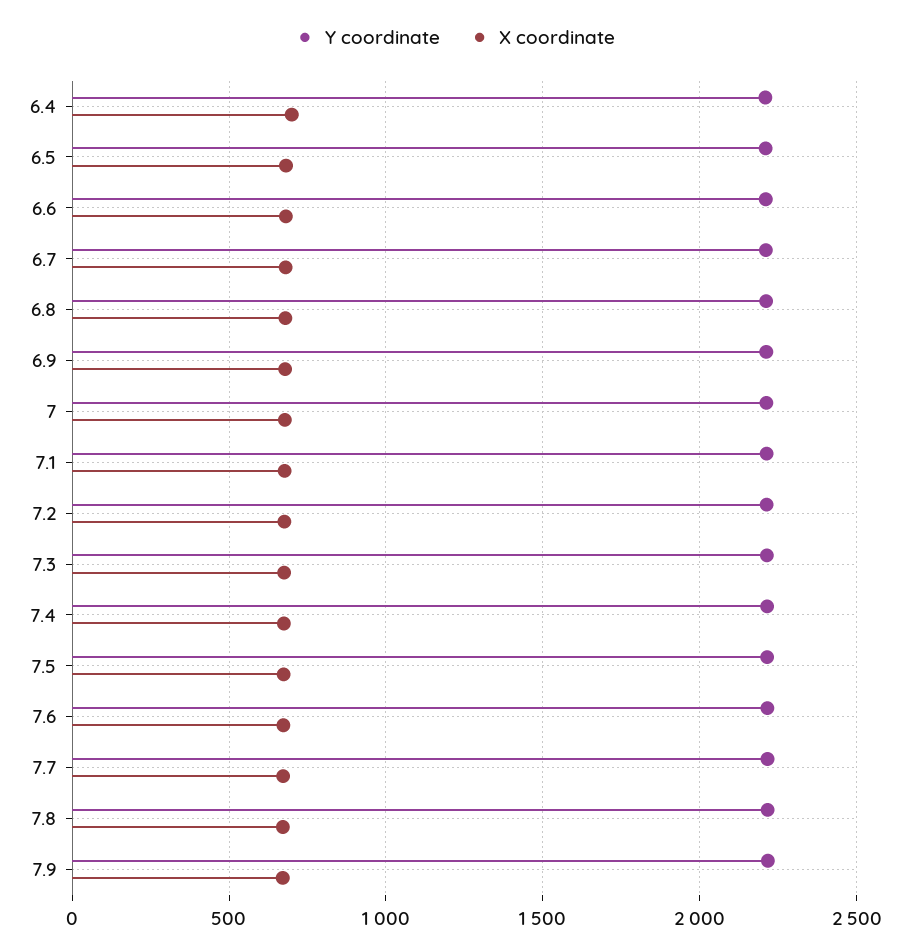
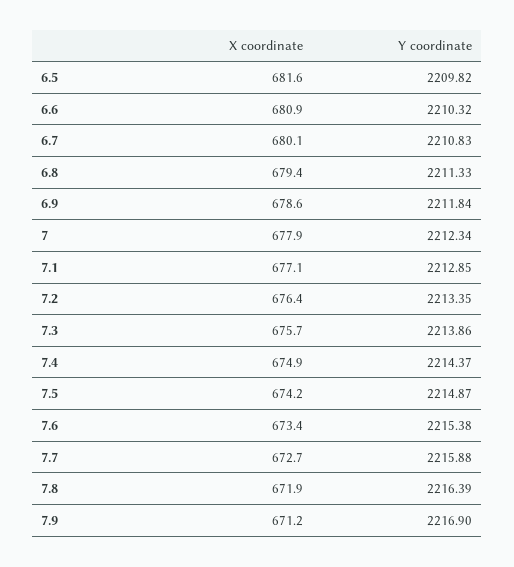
Y coordinate, 6.4: 2200 -> none
X coordinate, 6.4: 700 -> none

